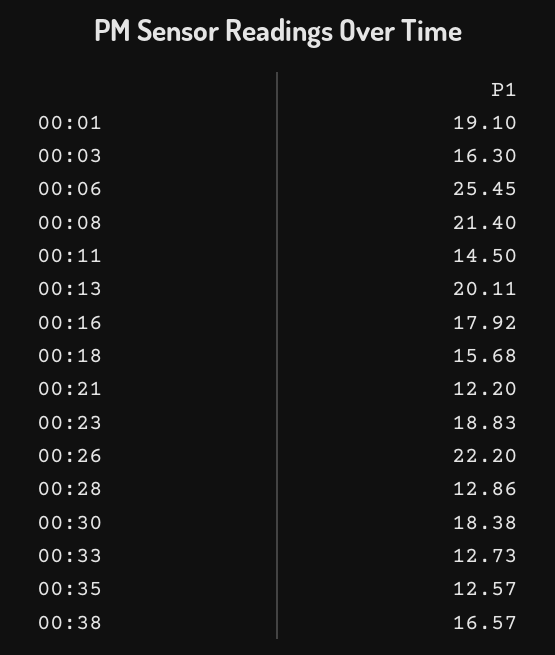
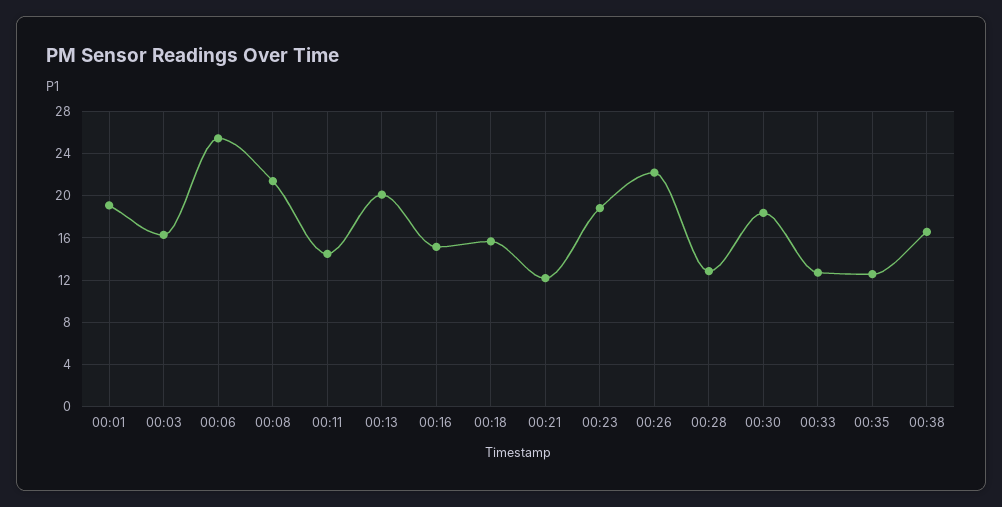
00:16: 17.92 -> 15

